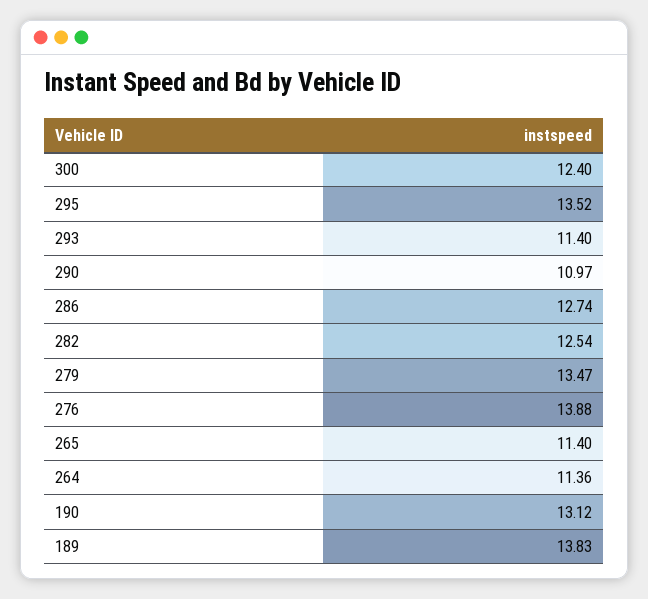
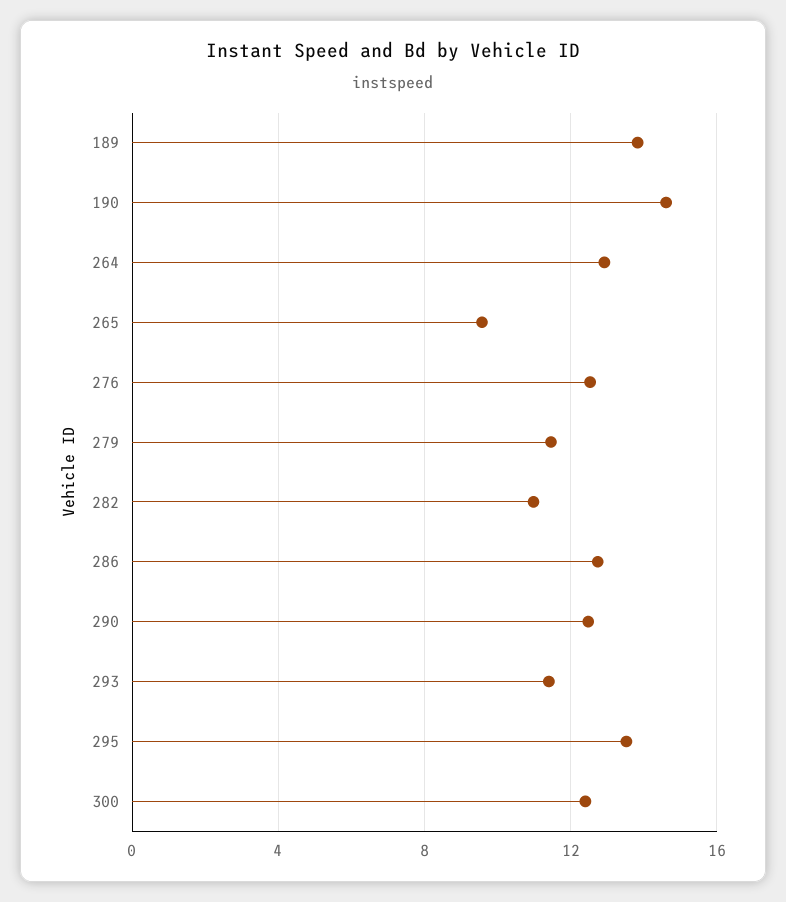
290: 10.97 -> 12.5
282: 12.54 -> 11
279: 13.47 -> 11.5
276: 13.88 -> 12.5
265: 11.4 -> 9.5
264: 11.36 -> 13
190: 13.12 -> 14.5

